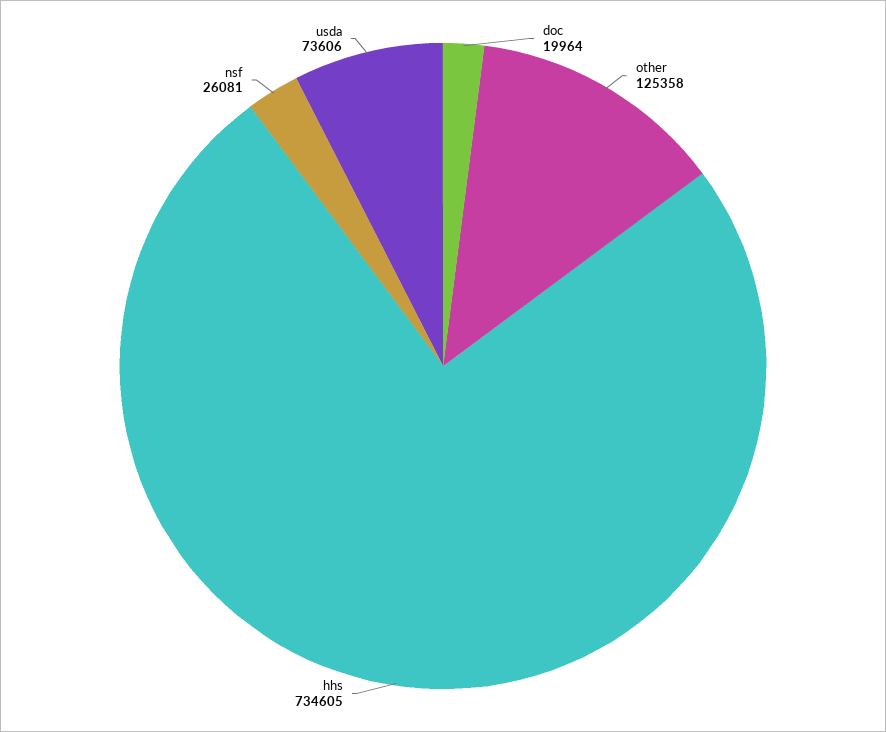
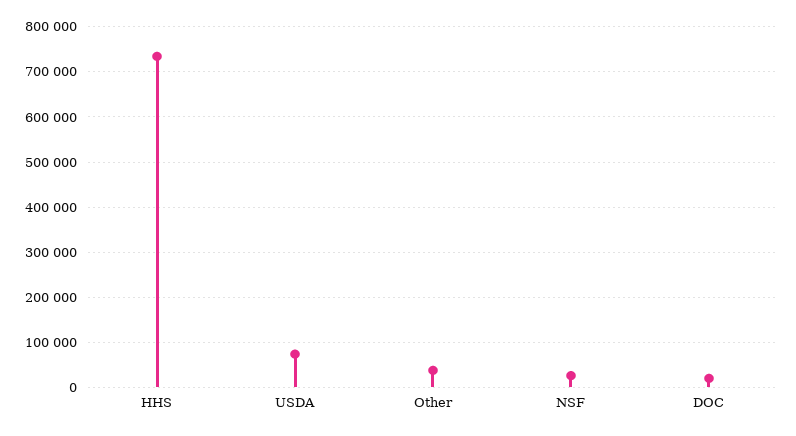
other: 125358 -> 40000

